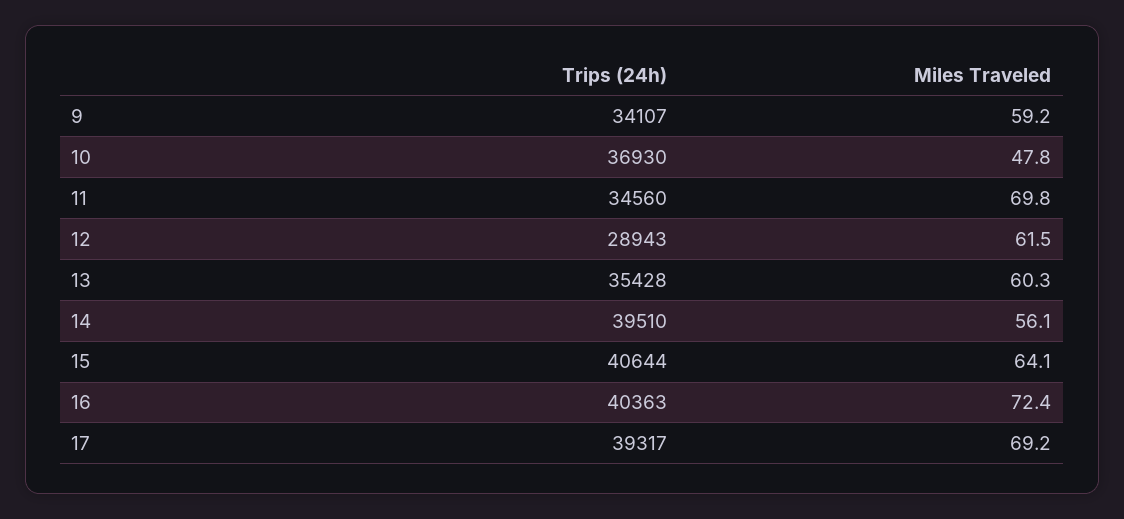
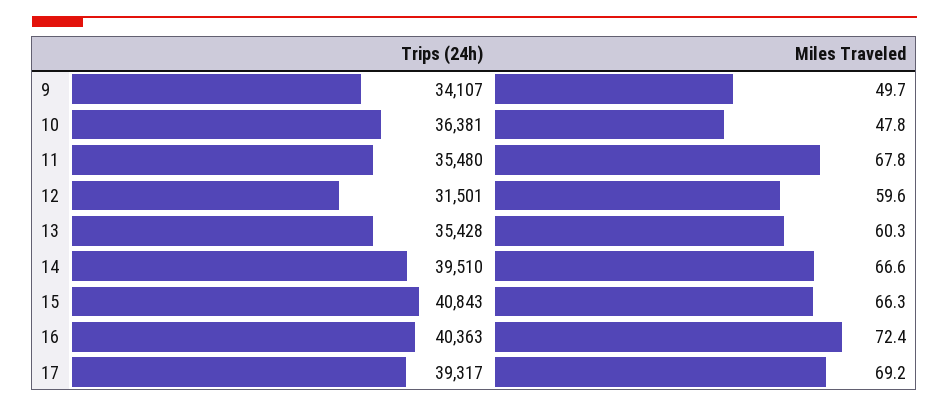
Miles Traveled, 9: 59.2 -> 49.7
Trips (24h), 10: 36930 -> 36381
Trips (24h), 11: 34560 -> 35480
Miles Traveled, 11: 69.8 -> 67.8
Trips (24h), 12: 28943 -> 31501
Miles Traveled, 12: 61.5 -> 59.6
Miles Traveled, 14: 56.1 -> 66.6
Trips (24h), 15: 40644 -> 40843
Miles Traveled, 15: 64.1 -> 66.3

